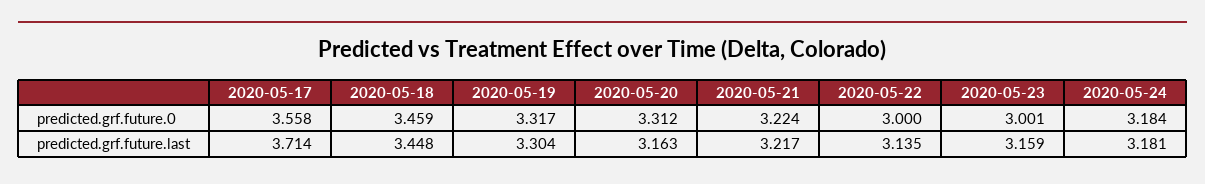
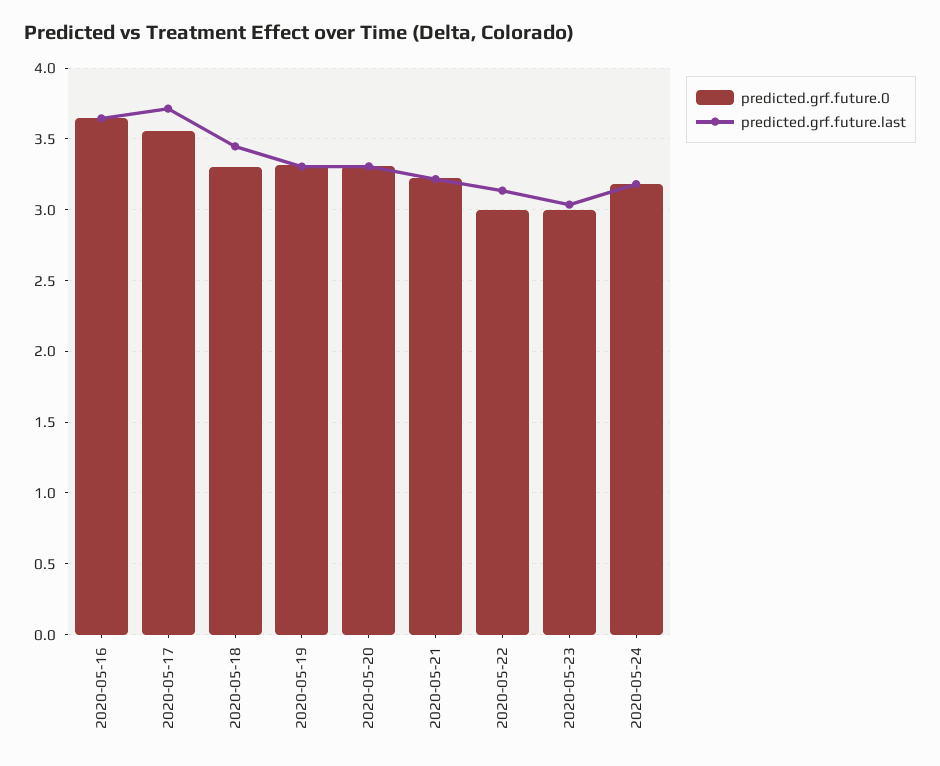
predicted.grf.future.0, 2020-05-18: 3.459 -> 3.3
predicted.grf.future.last, 2020-05-20: 3.163 -> 3.3
predicted.grf.future.last, 2020-05-23: 3.159 -> 3.05
predicted.grf.future.0, 2020-05-16: none -> 3.65
predicted.grf.future.last, 2020-05-16: none -> 3.65

